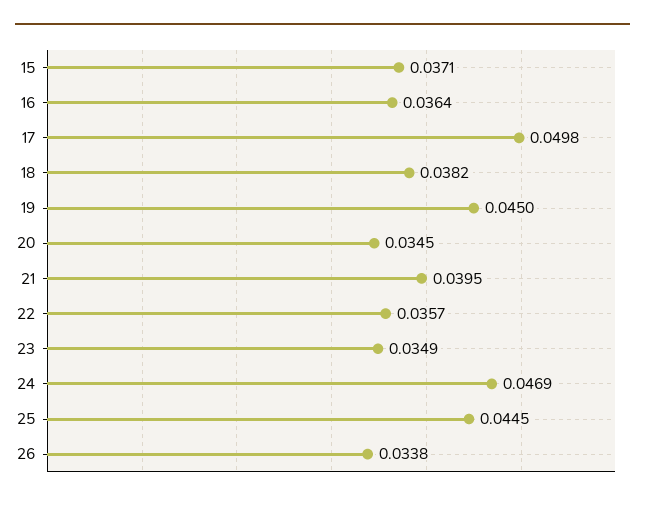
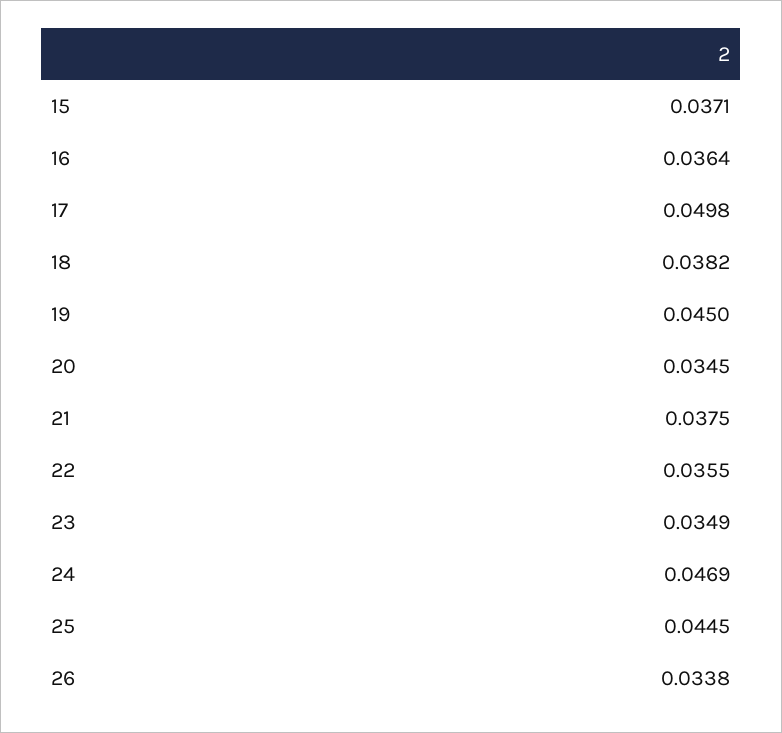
21: 0.0395 -> 0.0375
22: 0.0357 -> 0.0355

